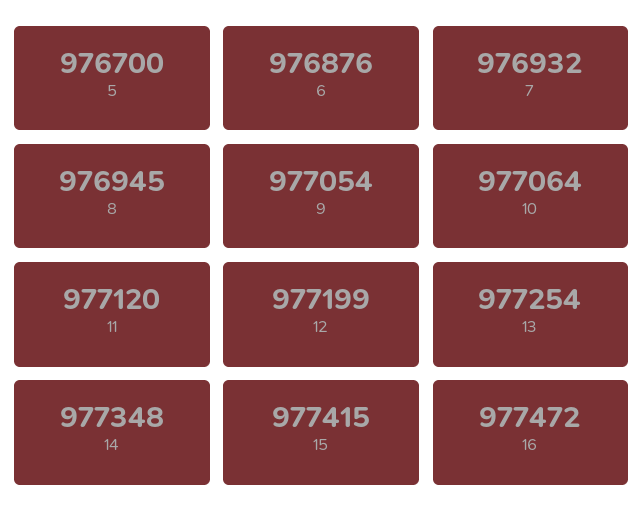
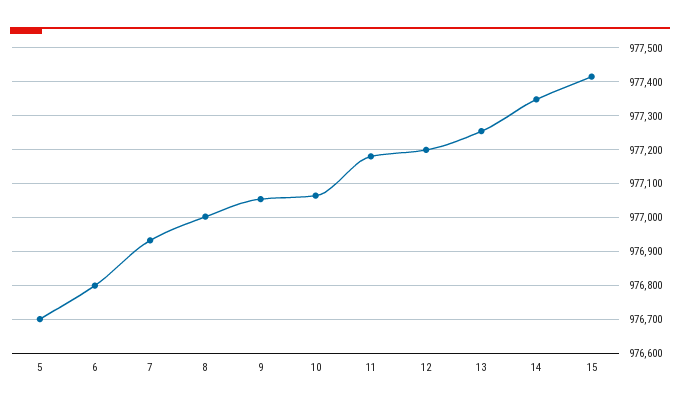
6: 976876 -> 976800
8: 976945 -> 977000
11: 977120 -> 977180
16: 977472 -> none

